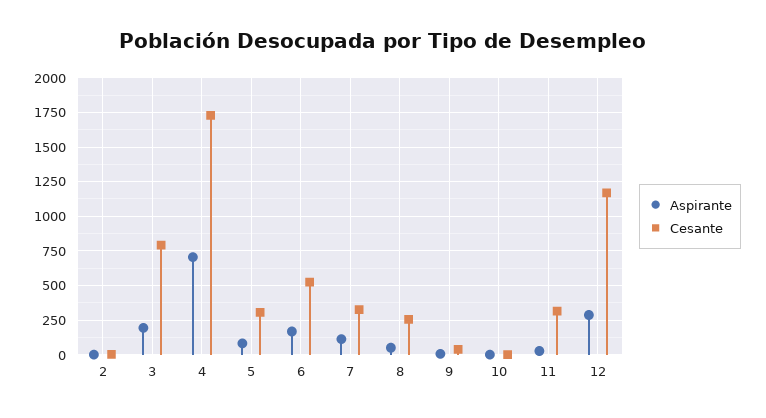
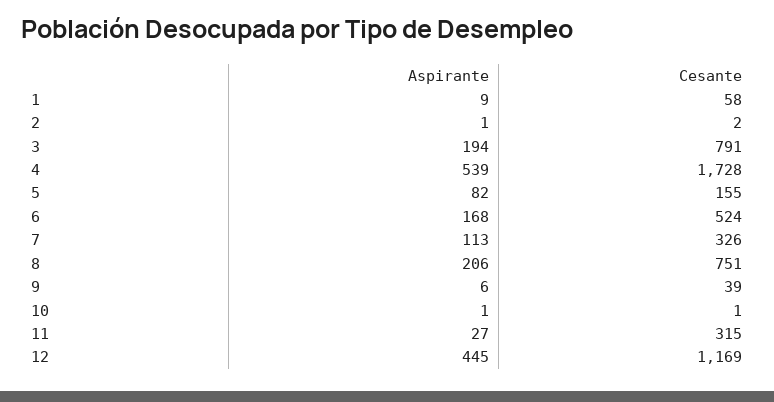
Aspirante, 4: 700 -> 539
Cesante, 5: 300 -> 155
Aspirante, 8: 50 -> 206
Cesante, 8: 250 -> 751
Aspirante, 12: 300 -> 445
Aspirante, 1: none -> 9
Cesante, 1: none -> 58

